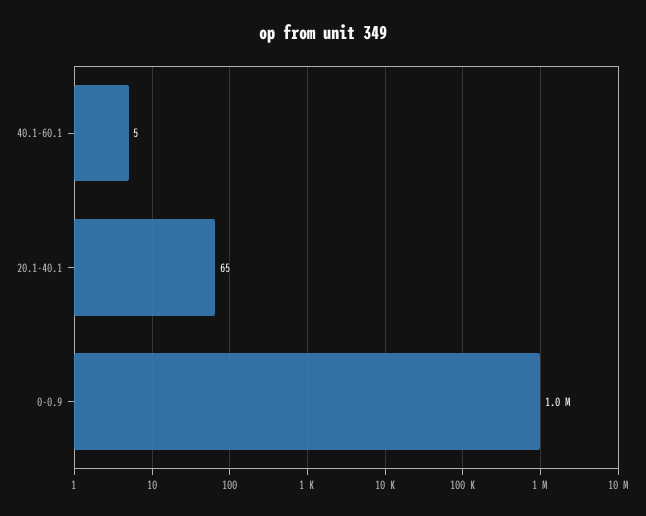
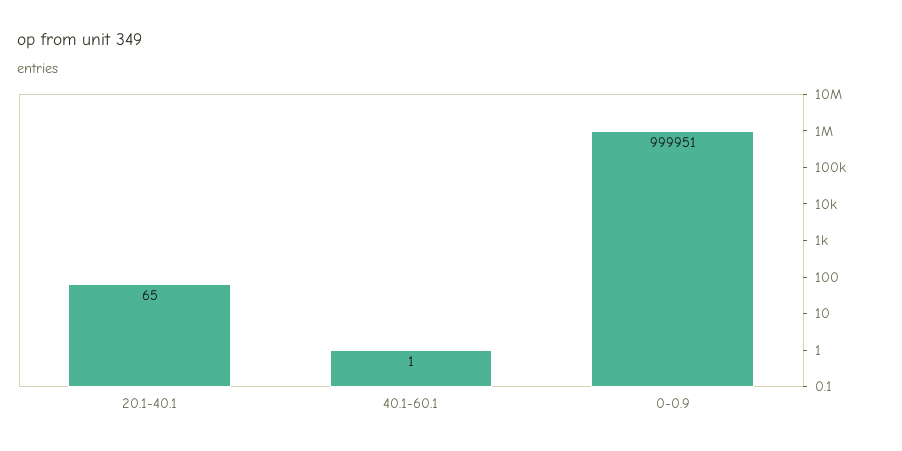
40.1-60.1: 5 -> 1

